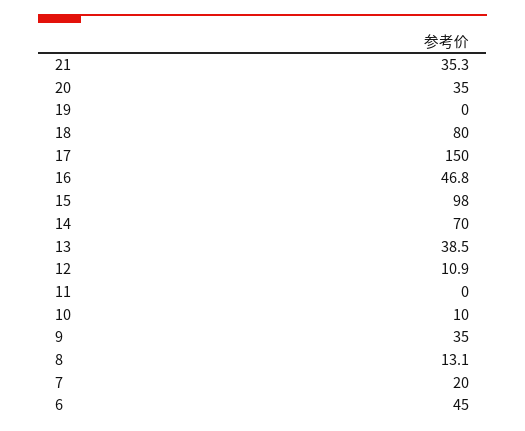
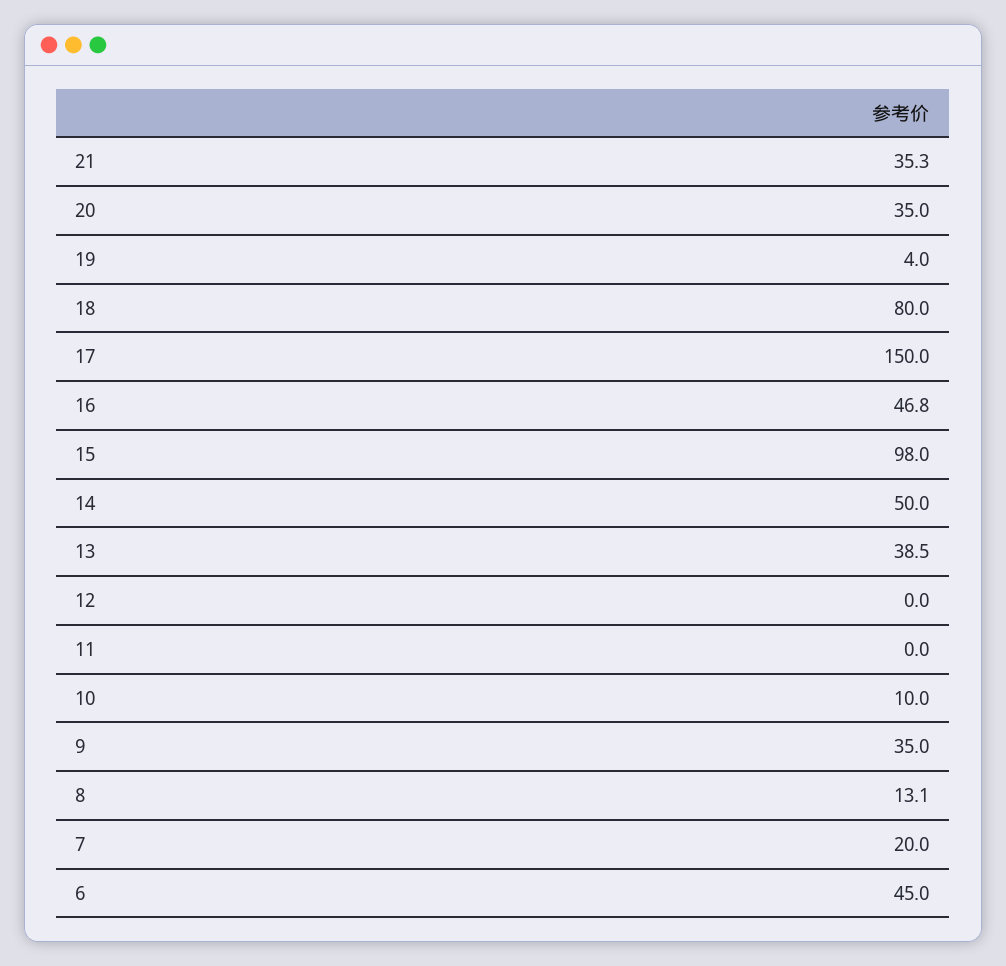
19: 0 -> 4
14: 70 -> 50
12: 10.9 -> 0

